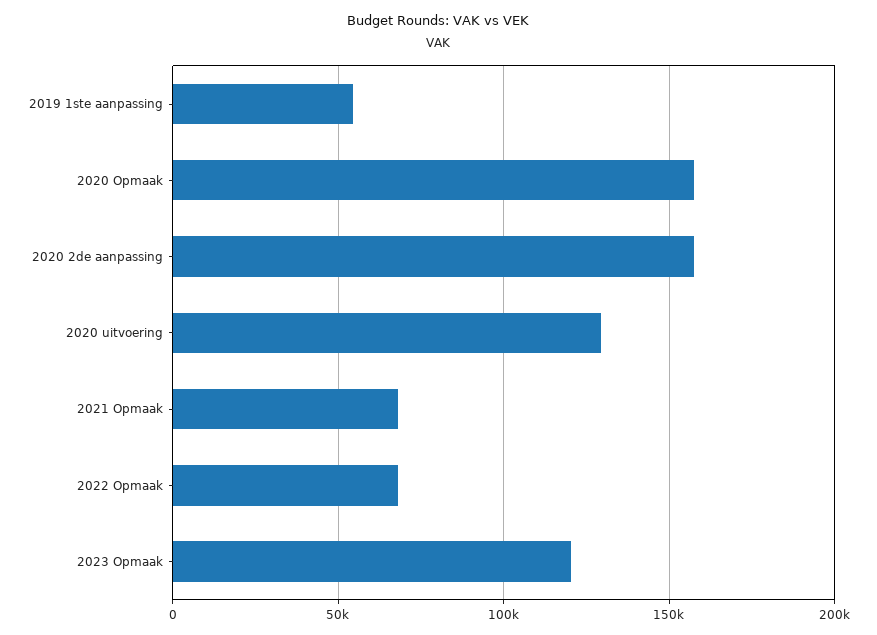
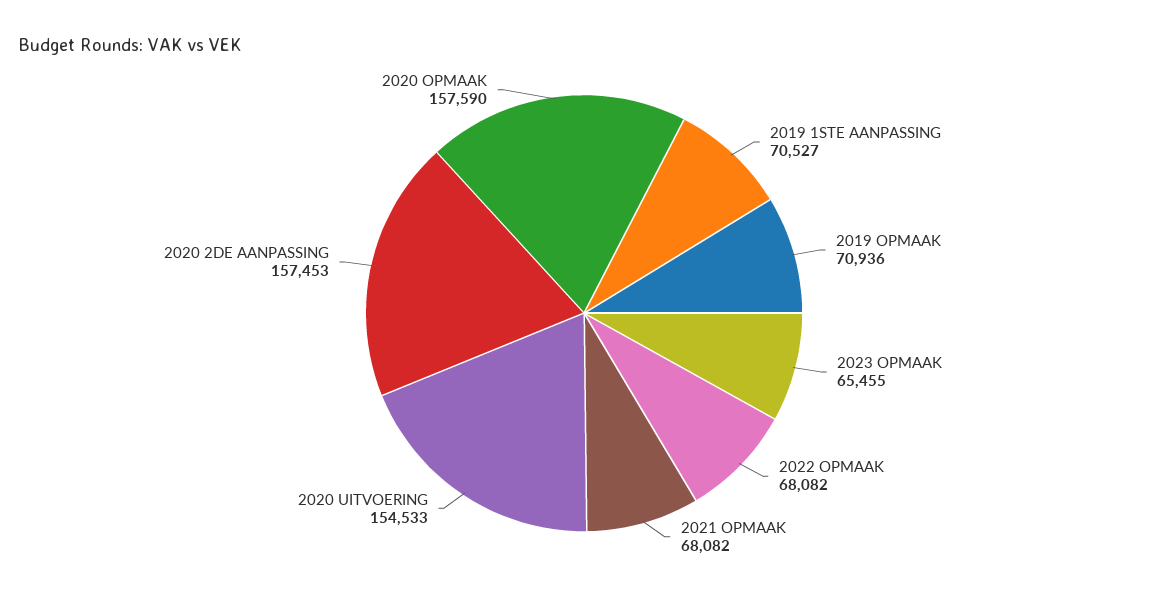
2019 1ste aanpassing: 55000 -> 70527
2020 uitvoering: 130000 -> 154533
2023 Opmaak: 120000 -> 65455
2019 OPMAAK: none -> 70936

